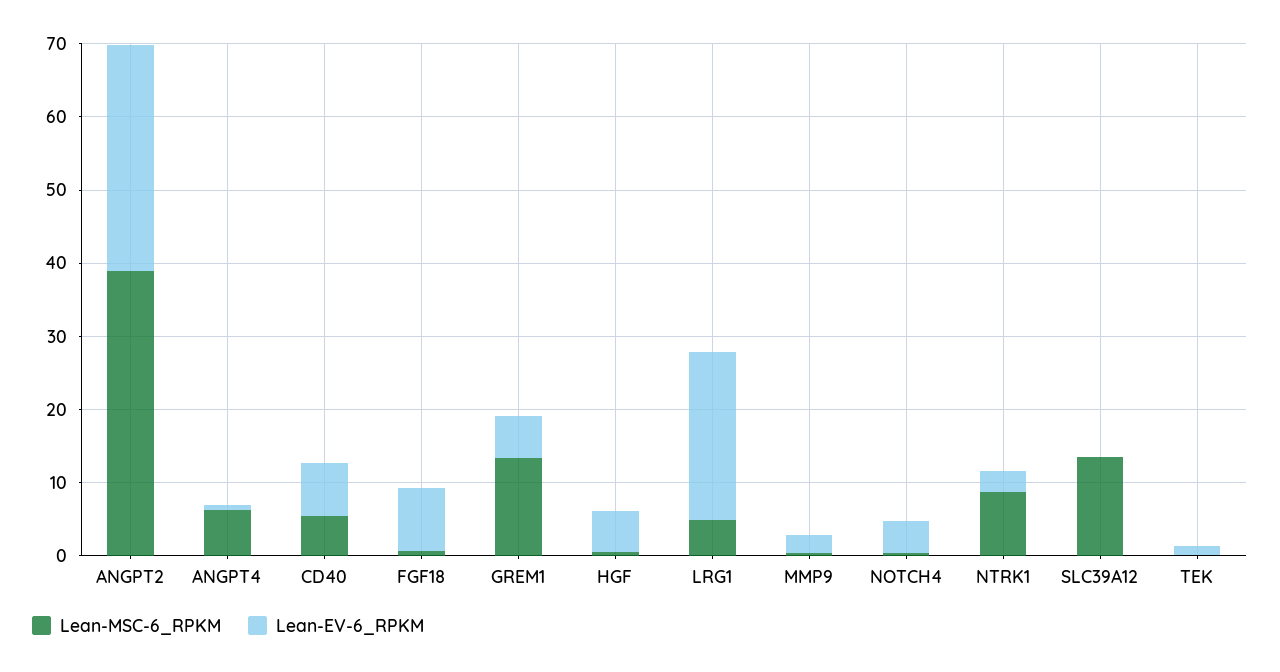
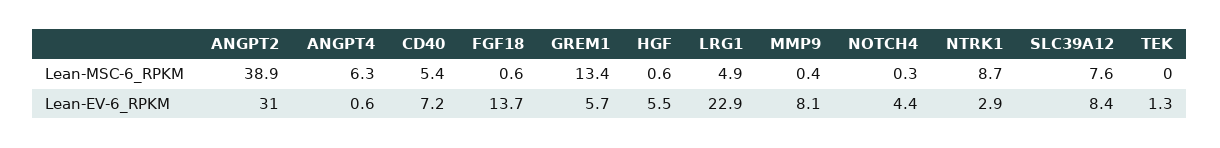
Lean-EV-6_RPKM, FGF18: 8 -> 13.7
Lean-EV-6_RPKM, MMP9: 2 -> 8.1
Lean-MSC-6_RPKM, SLC39A12: 14 -> 7.6
Lean-EV-6_RPKM, SLC39A12: 0 -> 8.4

